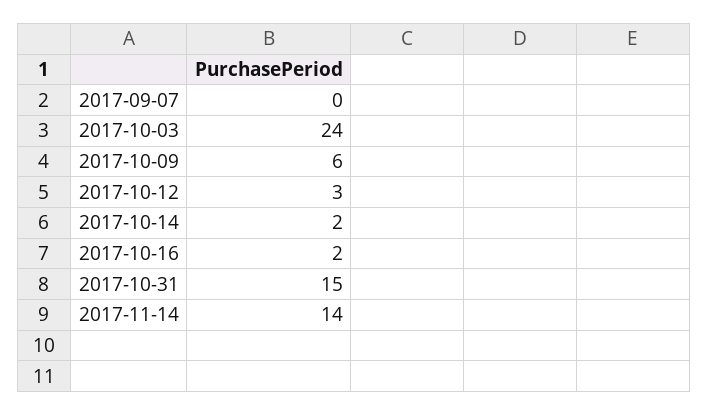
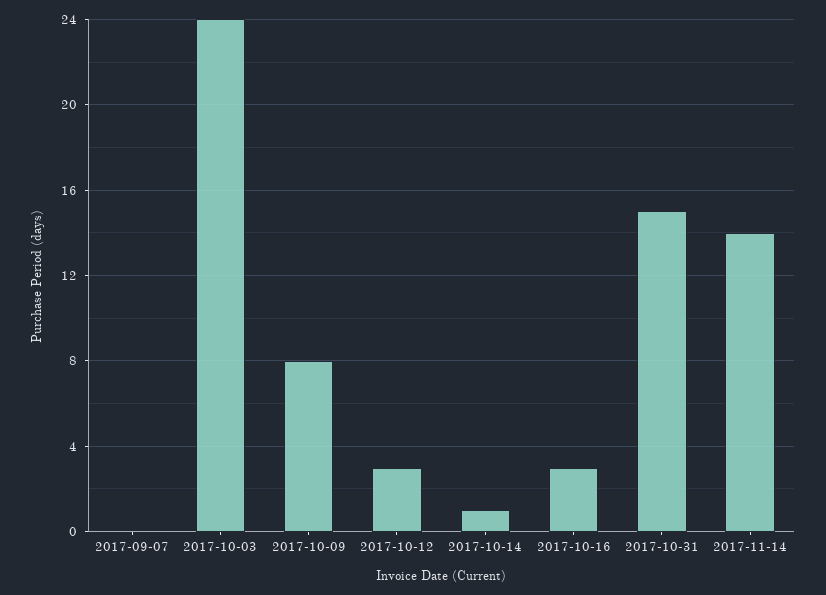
2017-10-09: 6 -> 8
2017-10-14: 2 -> 1
2017-10-16: 2 -> 3

